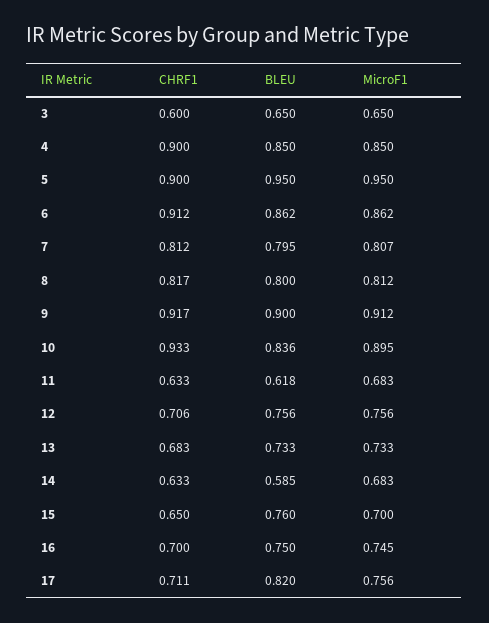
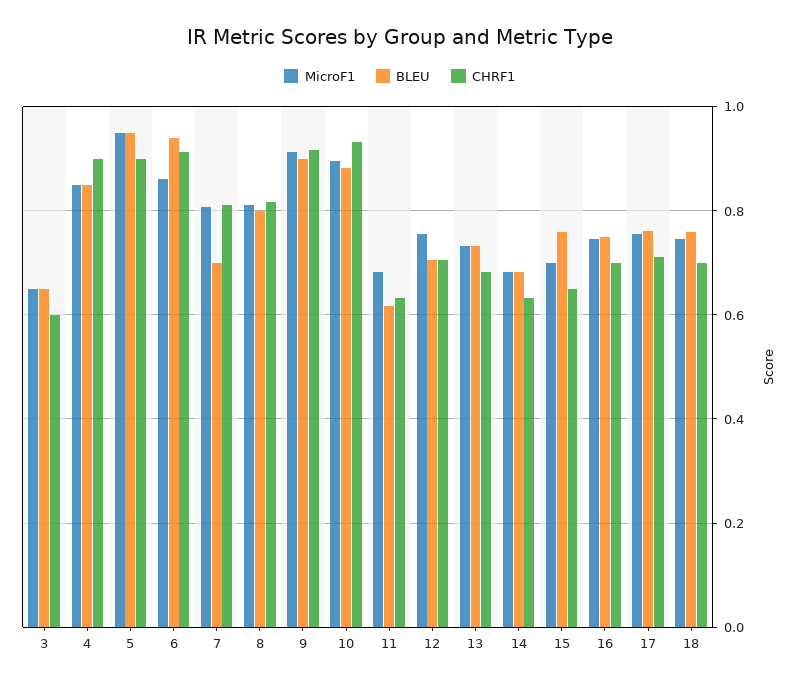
BLEU, 6: 0.862 -> 0.94
BLEU, 7: 0.795 -> 0.7
BLEU, 10: 0.836 -> 0.88
BLEU, 12: 0.756 -> 0.7
BLEU, 14: 0.585 -> 0.68
BLEU, 17: 0.82 -> 0.76
MicroF1, 18: none -> 0.74
BLEU, 18: none -> 0.76
CHRF1, 18: none -> 0.7

